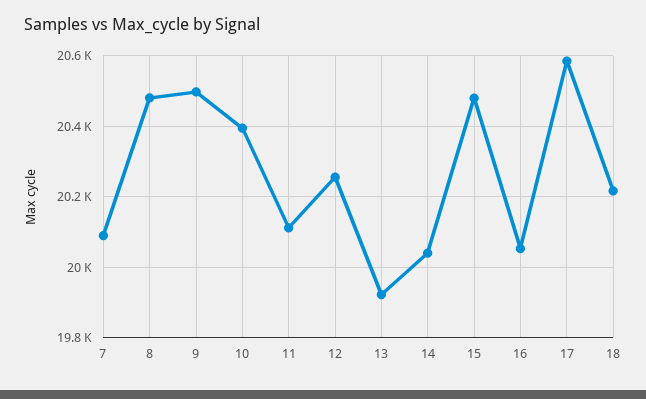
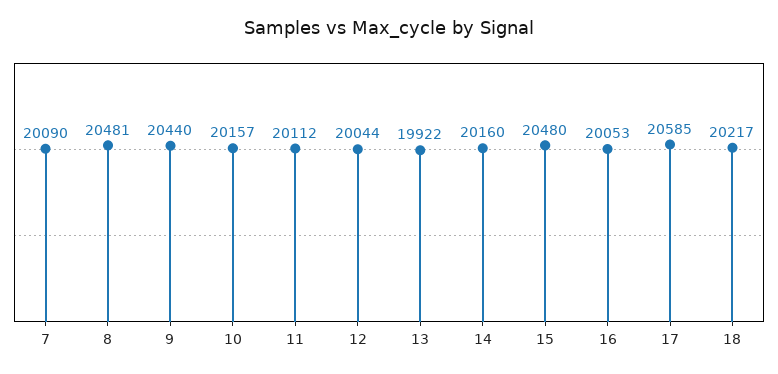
9: 20500 -> 20440
10: 20400 -> 20157
12: 20260 -> 20044
14: 20040 -> 20160

